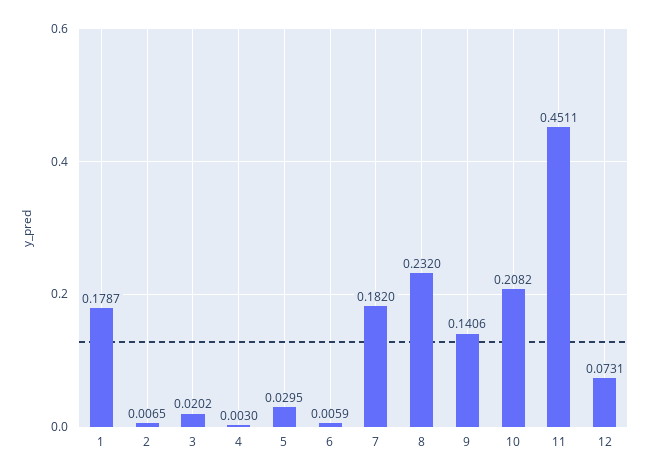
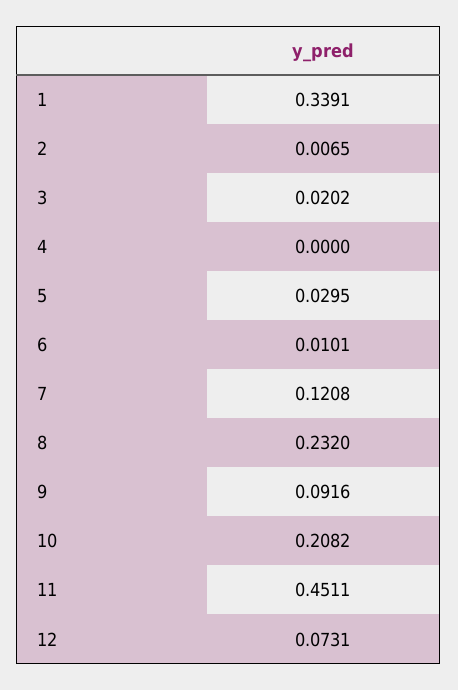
1: 0.1787 -> 0.3391
4: 0.003 -> 0
6: 0.0059 -> 0.0101
7: 0.182 -> 0.1208
9: 0.1406 -> 0.0916

